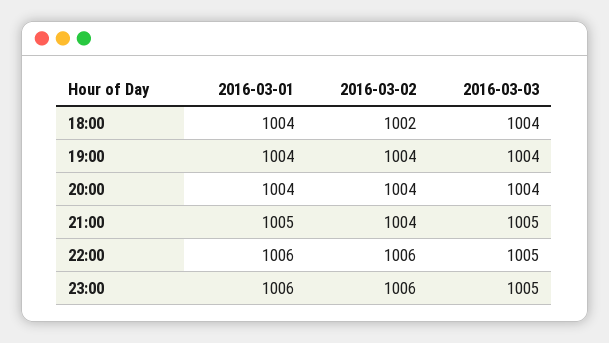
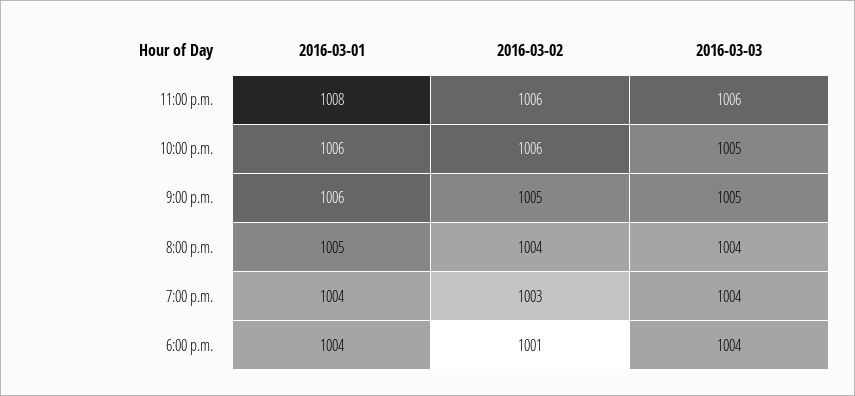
2016-03-02, 18:00: 1002 -> 1001
2016-03-02, 19:00: 1004 -> 1003
2016-03-01, 20:00: 1004 -> 1005
2016-03-01, 21:00: 1005 -> 1006
2016-03-02, 21:00: 1004 -> 1005
2016-03-01, 23:00: 1006 -> 1008
2016-03-03, 23:00: 1005 -> 1006

